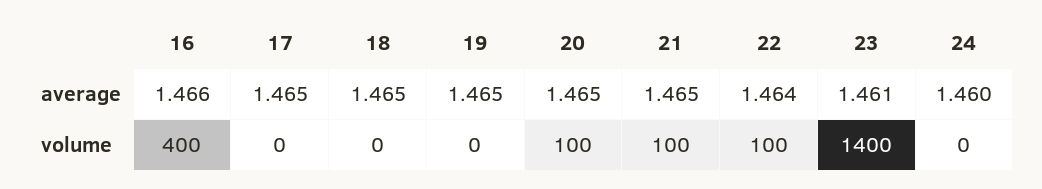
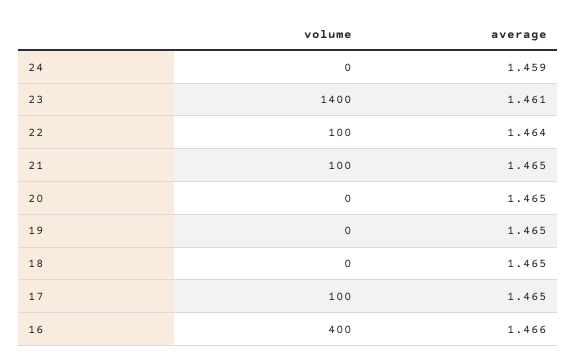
24, average: 1.46 -> 1.459
17, volume: 0 -> 100
20, volume: 100 -> 0

